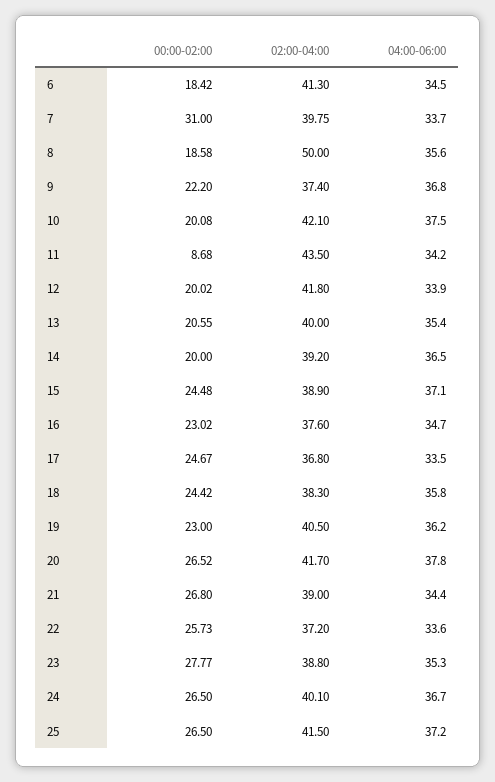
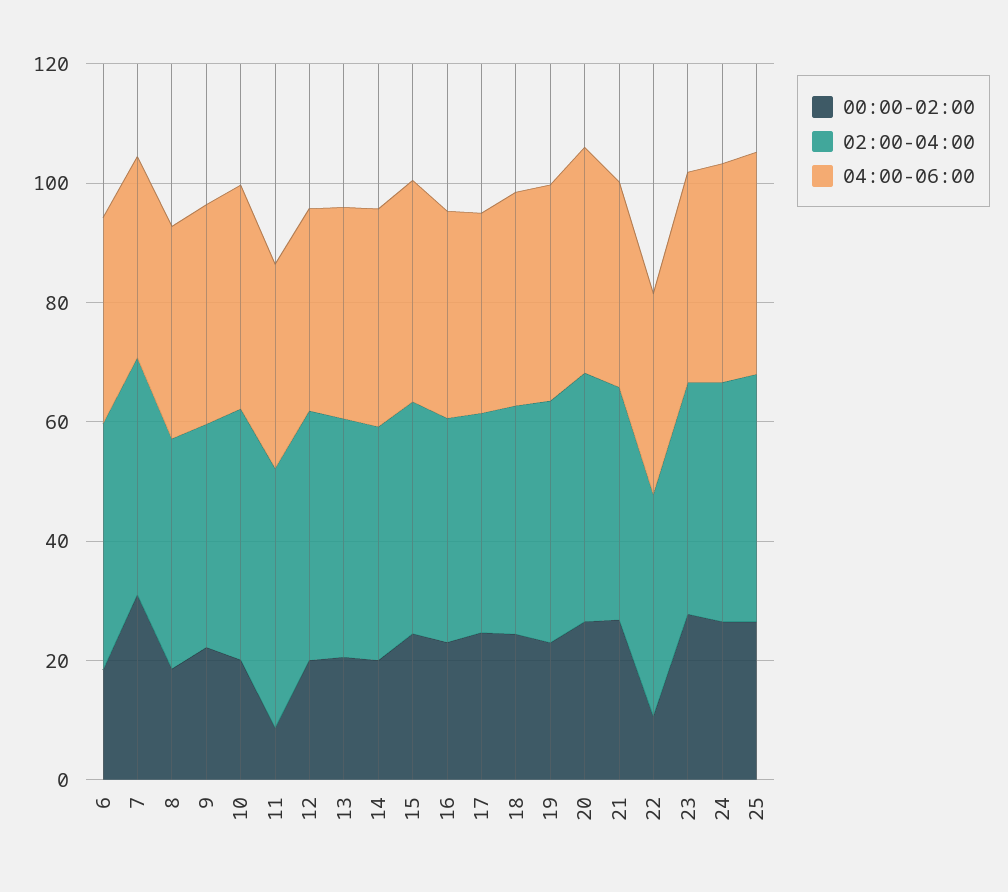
02:00-04:00, 8: 50 -> 40
00:00-02:00, 22: 25.73 -> 10

